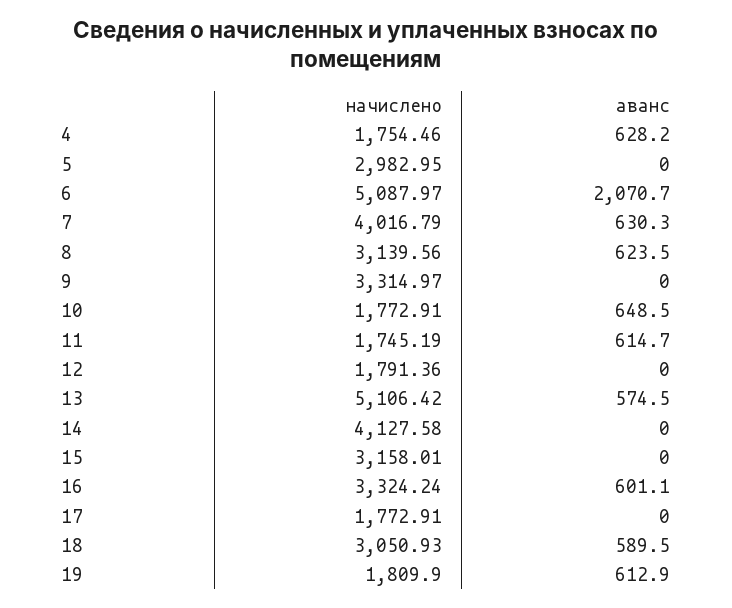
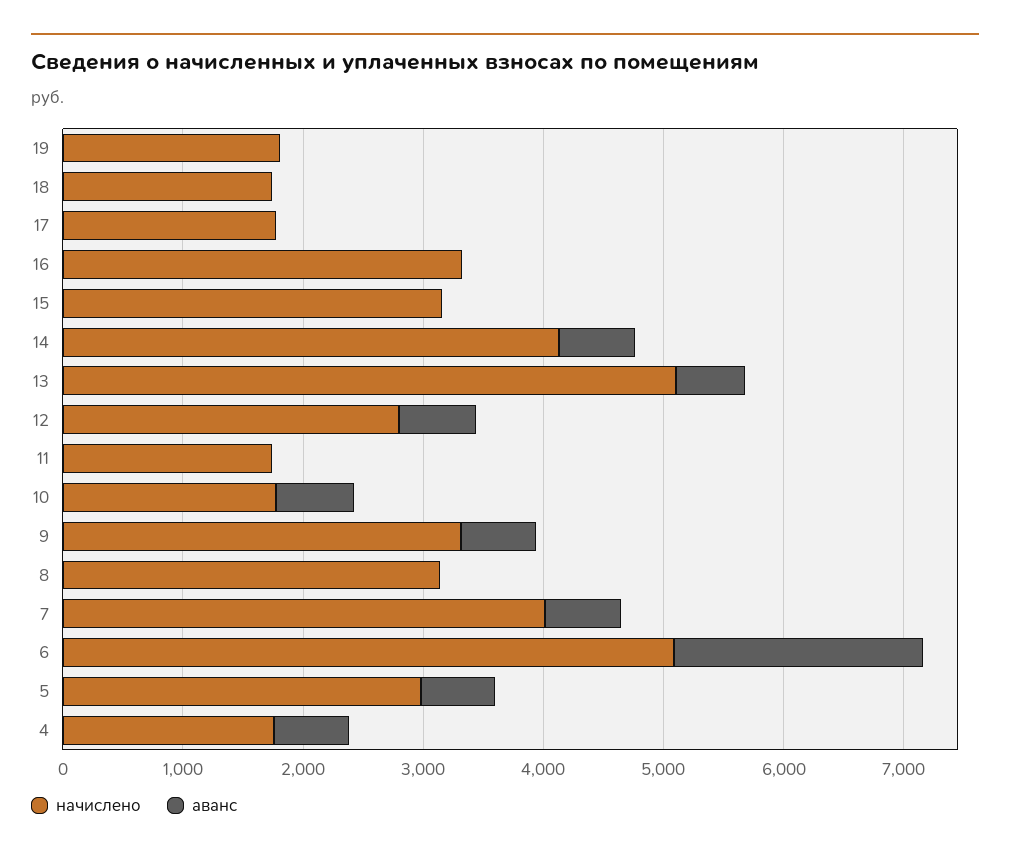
аванс, 5: 0 -> 600
аванс, 8: 623.5 -> 0
аванс, 9: 0 -> 600
аванс, 11: 614.7 -> 0
начислено, 12: 1791.36 -> 2800
аванс, 12: 0 -> 600
аванс, 14: 0 -> 600
аванс, 16: 601.1 -> 0
начислено, 18: 3050.93 -> 1800
аванс, 18: 589.5 -> 0
аванс, 19: 612.9 -> 0

